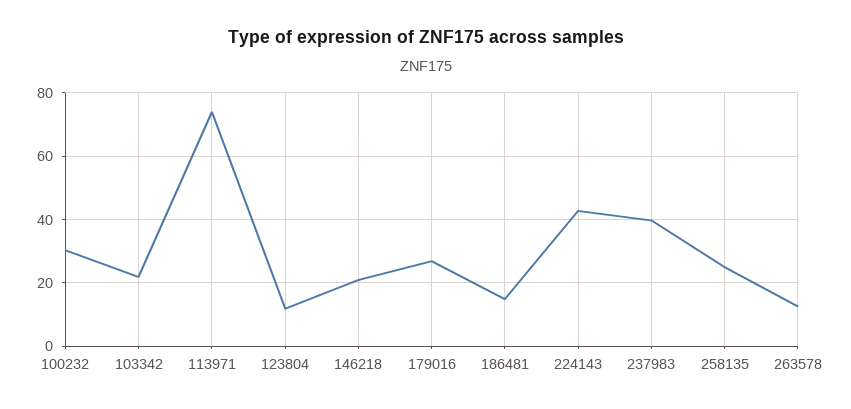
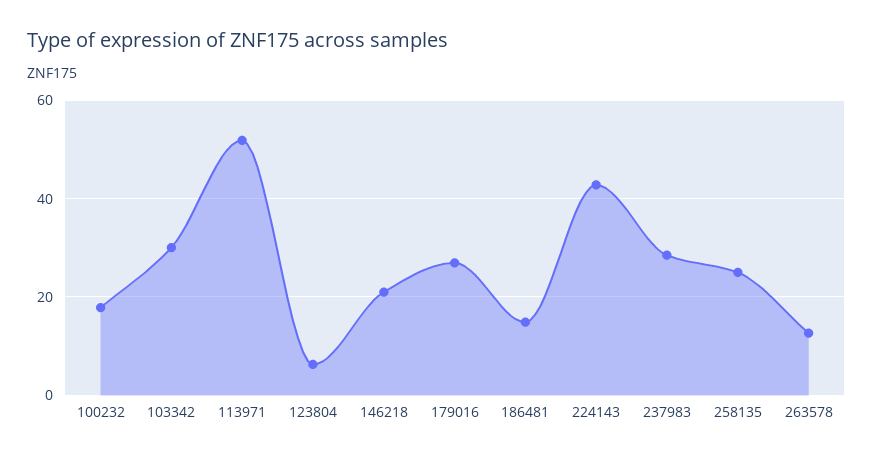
100232: 30 -> 18
103342: 22 -> 30
113971: 74 -> 52
123804: 12 -> 6
237983: 40 -> 28

